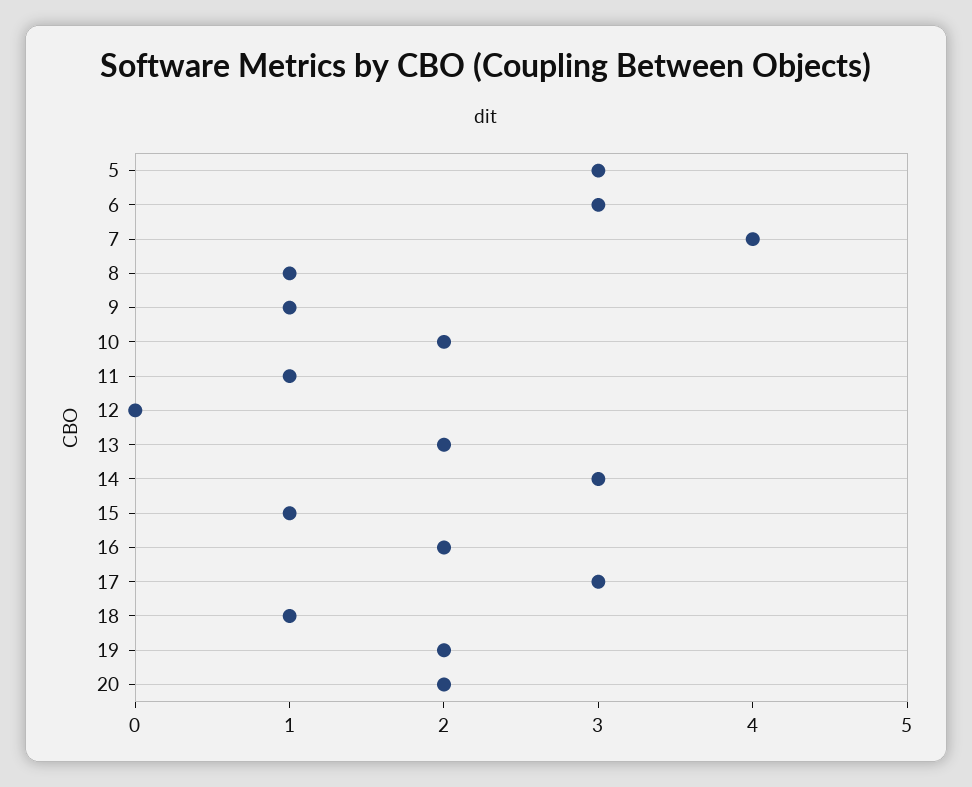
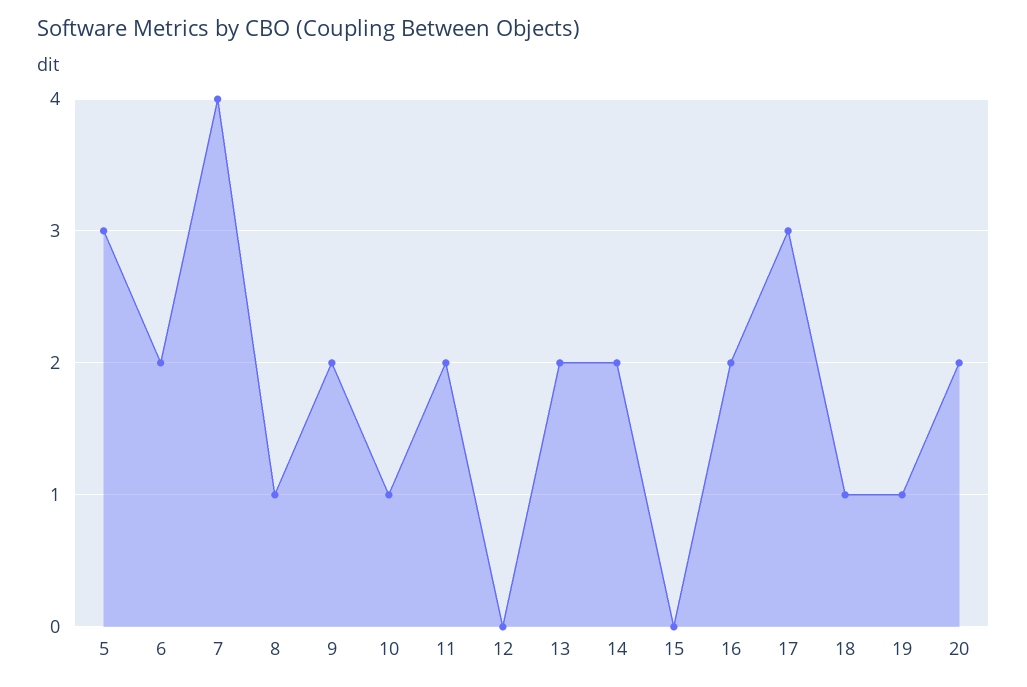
6: 3 -> 2
9: 1 -> 2
10: 2 -> 1
11: 1 -> 2
14: 3 -> 2
15: 1 -> 0
19: 2 -> 1

